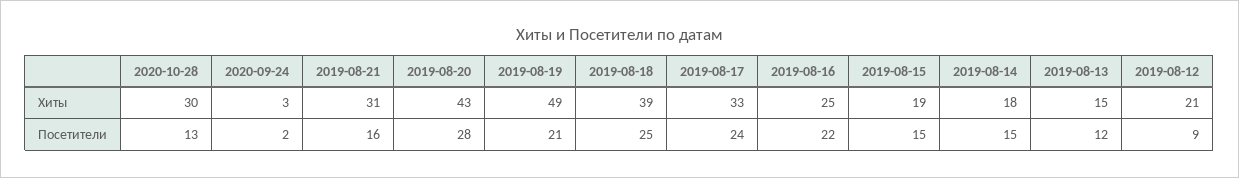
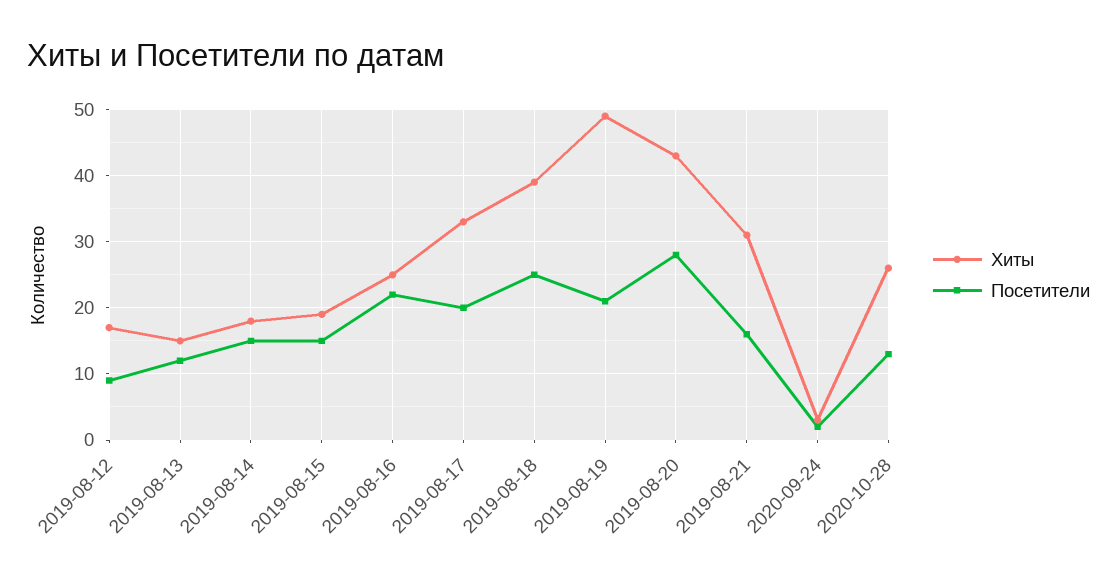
Хиты, 2020-10-28: 30 -> 26
Хиты, 2019-08-12: 21 -> 17
Посетители, 2019-08-17: 24 -> 20

